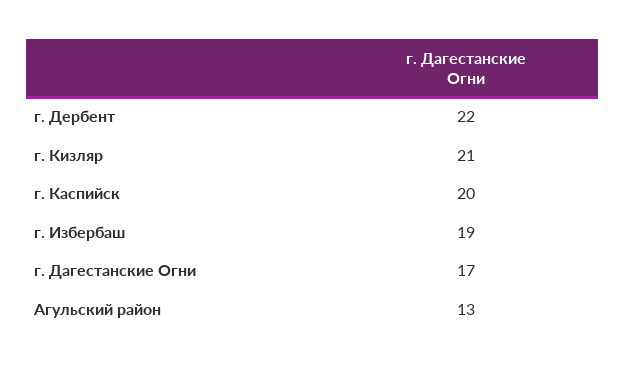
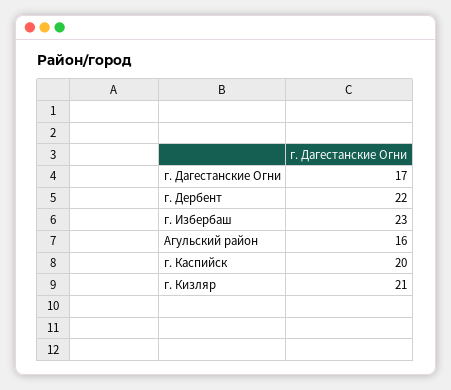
г. Избербаш: 19 -> 23
Агульский район: 13 -> 16

